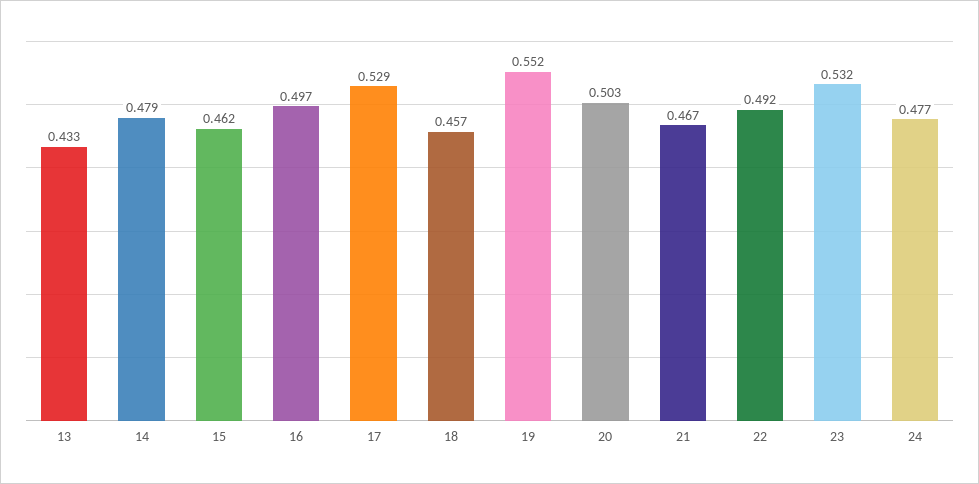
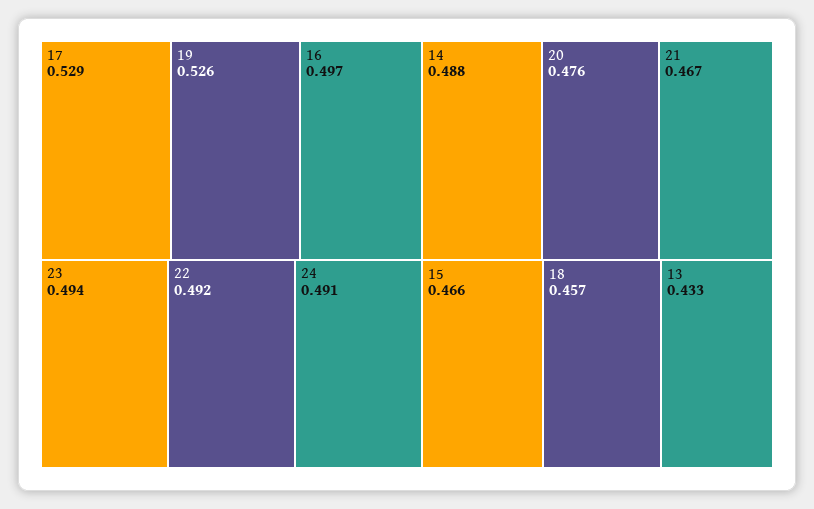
14: 0.479 -> 0.488
15: 0.462 -> 0.466
19: 0.552 -> 0.526
20: 0.503 -> 0.476
23: 0.532 -> 0.494
24: 0.477 -> 0.491

